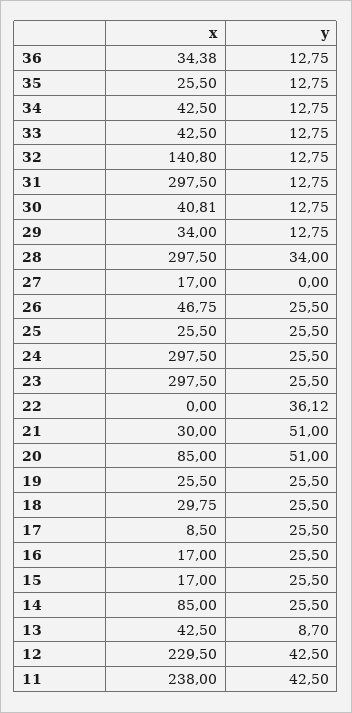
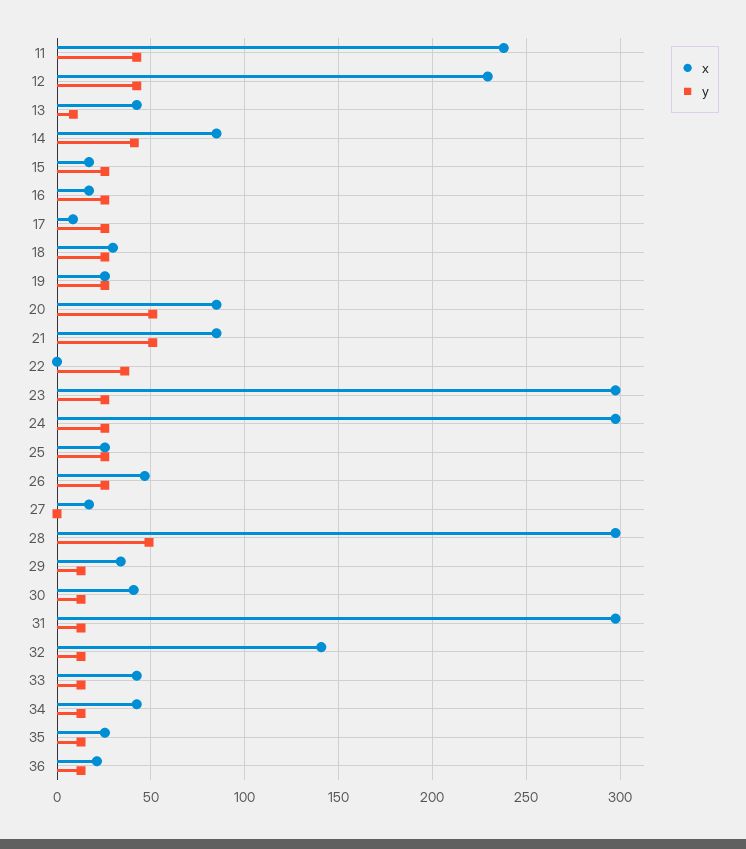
x, 36: 34.38 -> 20
y, 28: 34 -> 50
x, 21: 30 -> 85
y, 14: 25.5 -> 40

